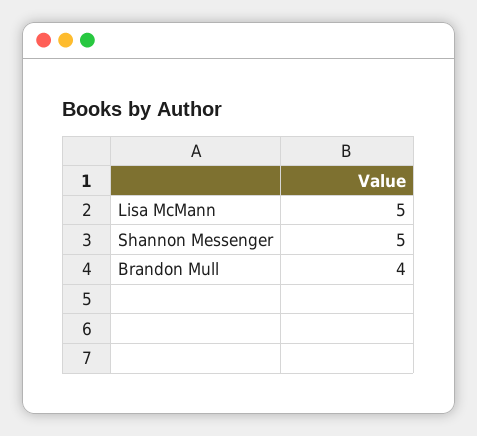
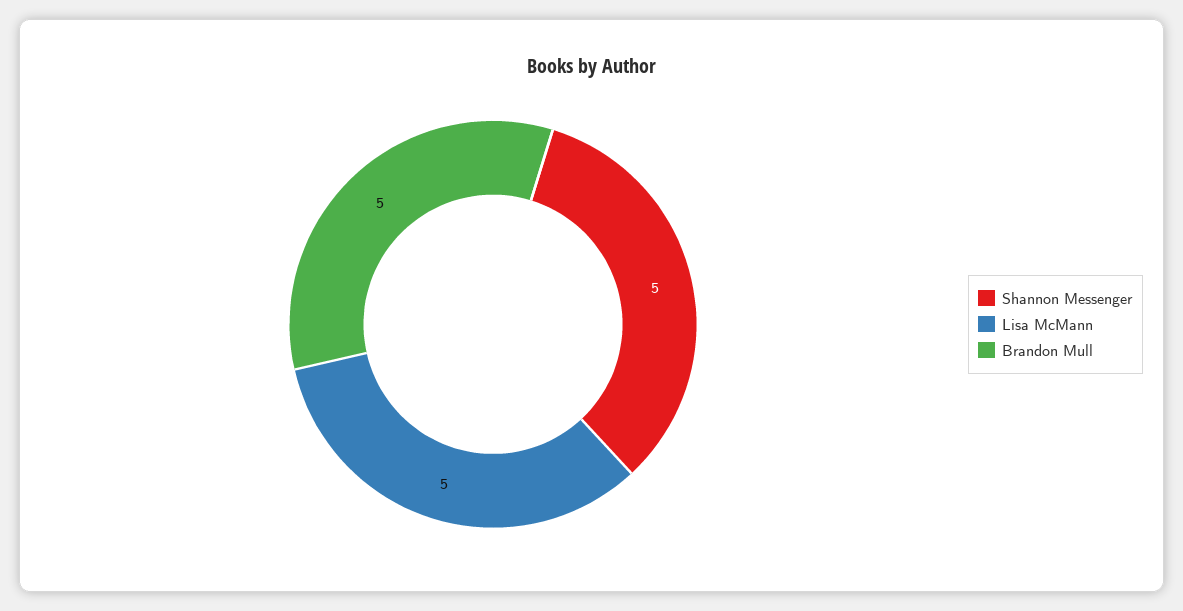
Brandon Mull: 4 -> 5

